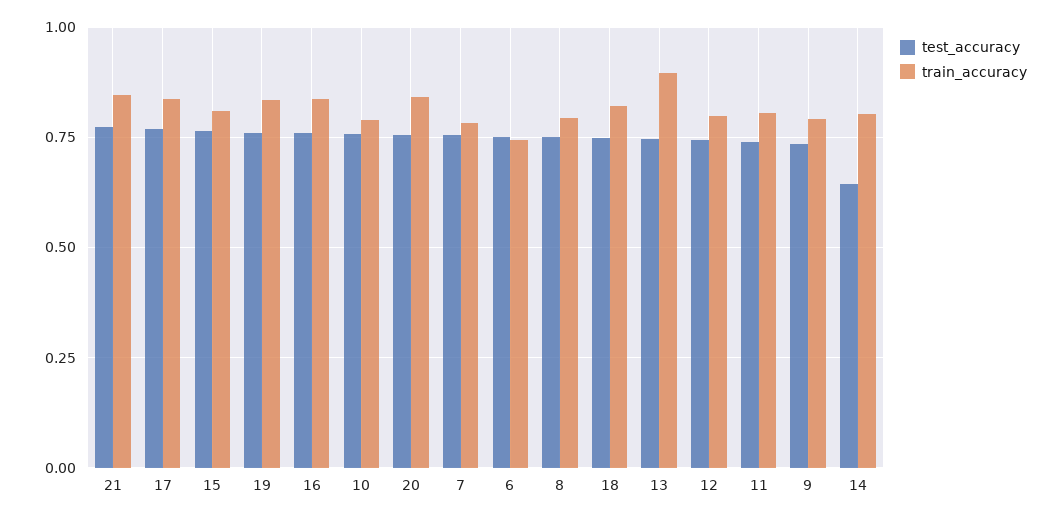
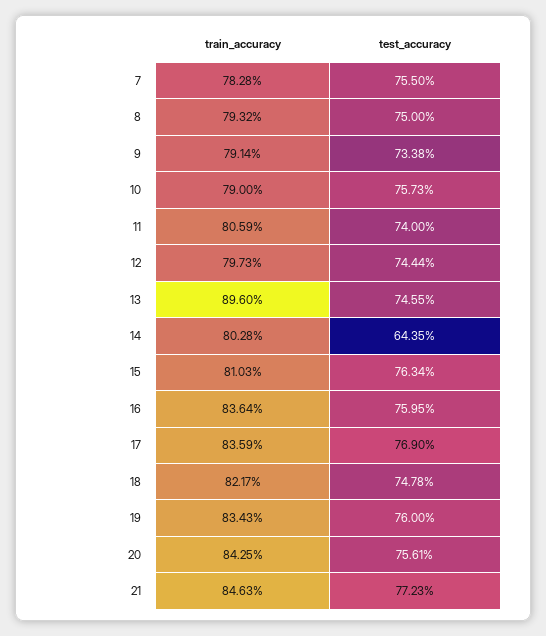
test_accuracy, 6: 0.75 -> none
train_accuracy, 6: 0.75 -> none

